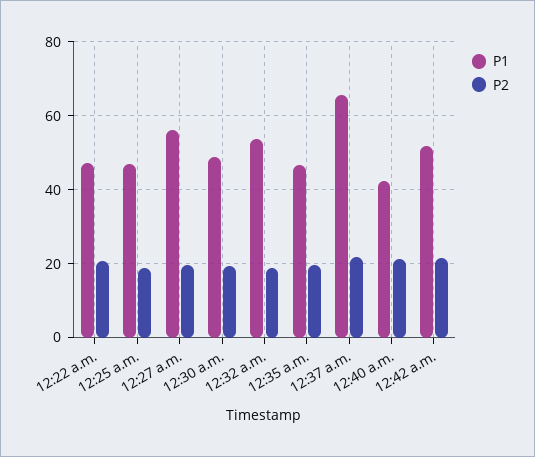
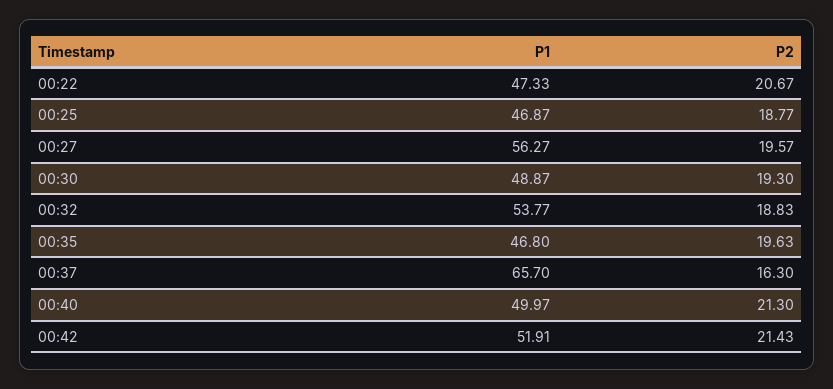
P2, 12:37 a.m.: 22 -> 16.3
P1, 12:40 a.m.: 42 -> 49.97

